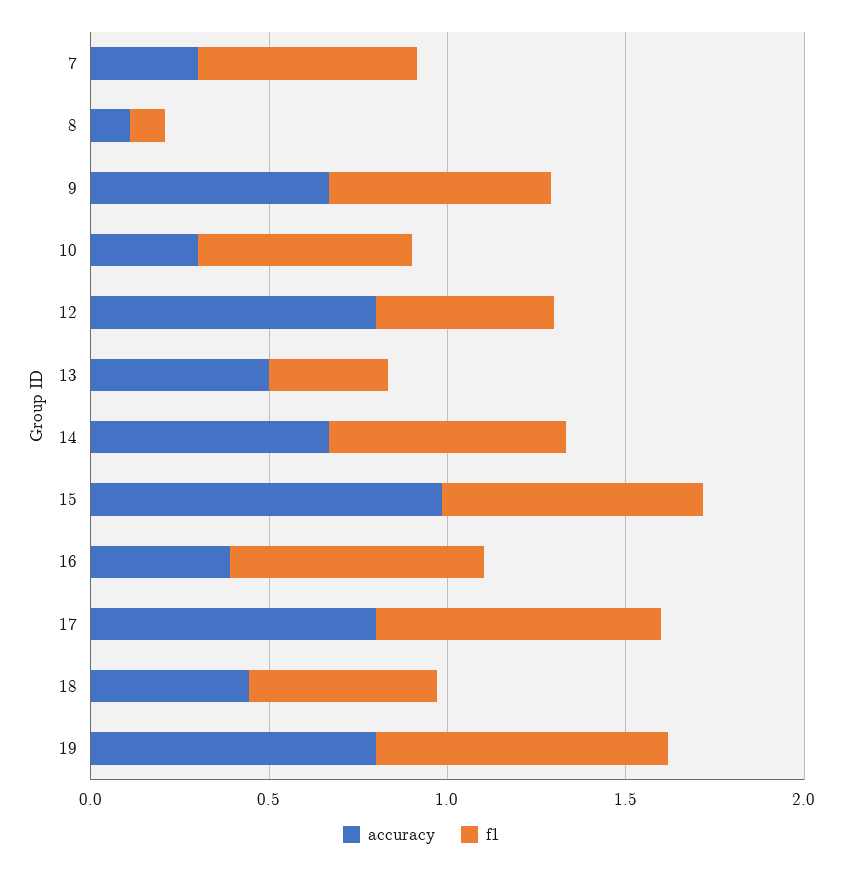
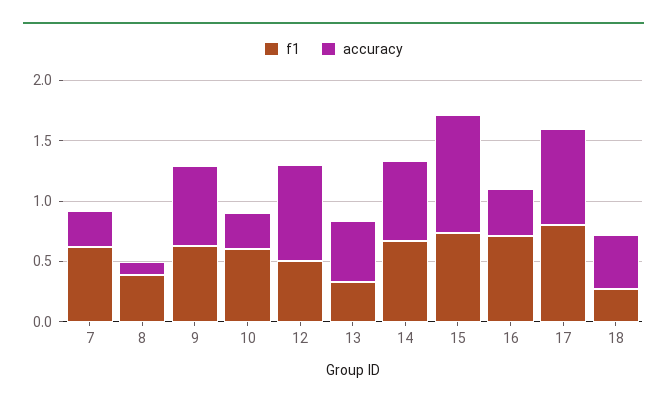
f1, 8: 0.1 -> 0.4
f1, 18: 0.5 -> 0.3
accuracy, 19: 0.8 -> none
f1, 19: 0.8 -> none

